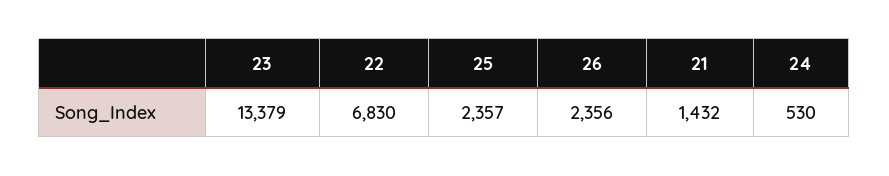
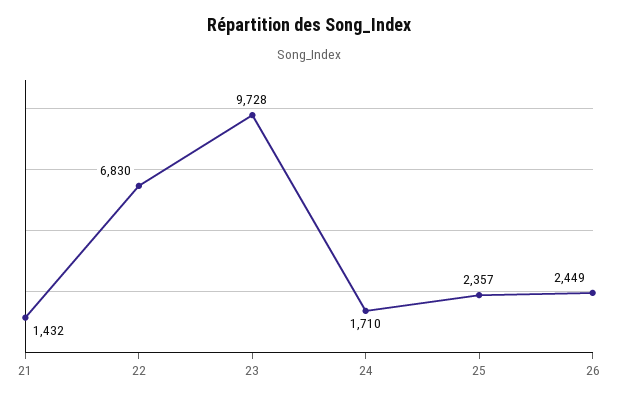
23: 13379 -> 9728
26: 2356 -> 2449
24: 530 -> 1710

